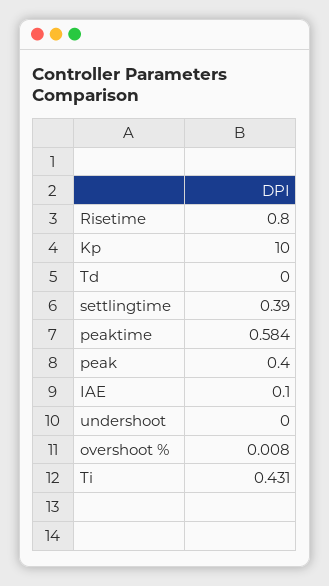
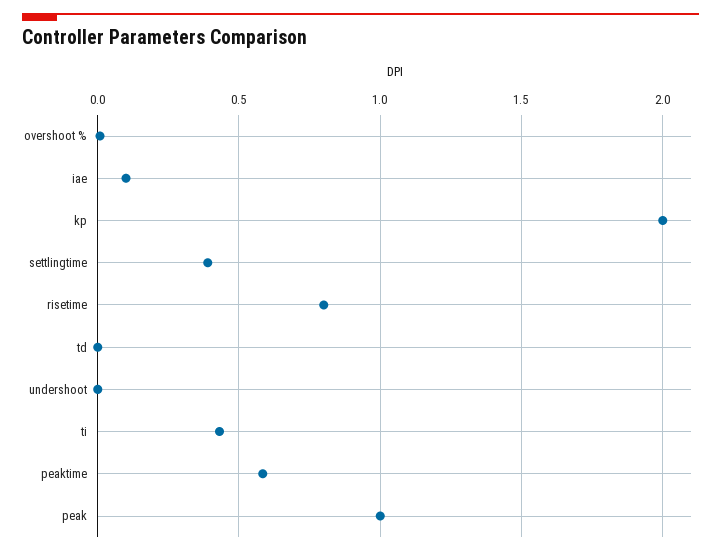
Kp: 10 -> 2
peak: 0.4 -> 1

